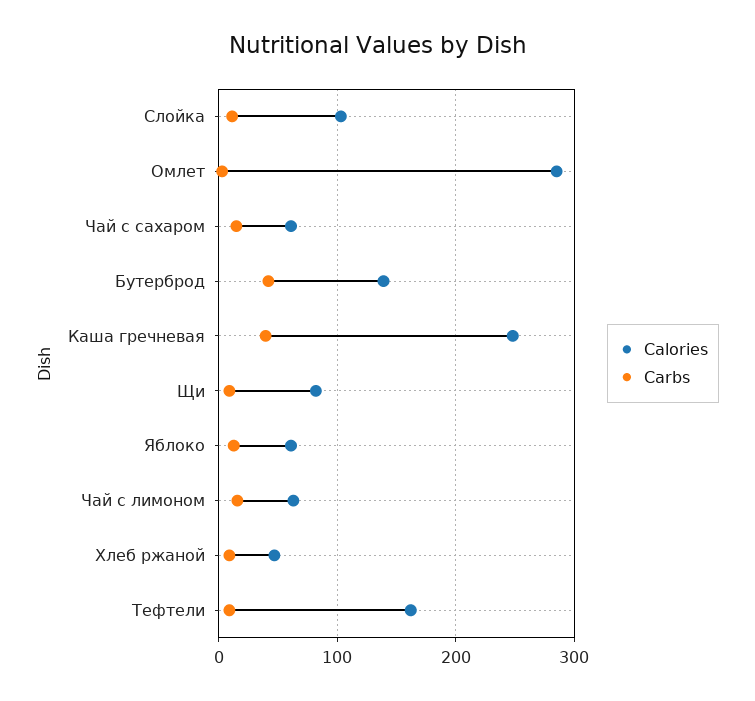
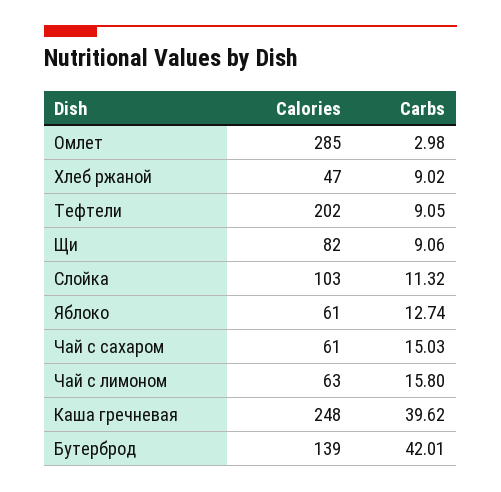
Calories, Тефтели: 160 -> 202

